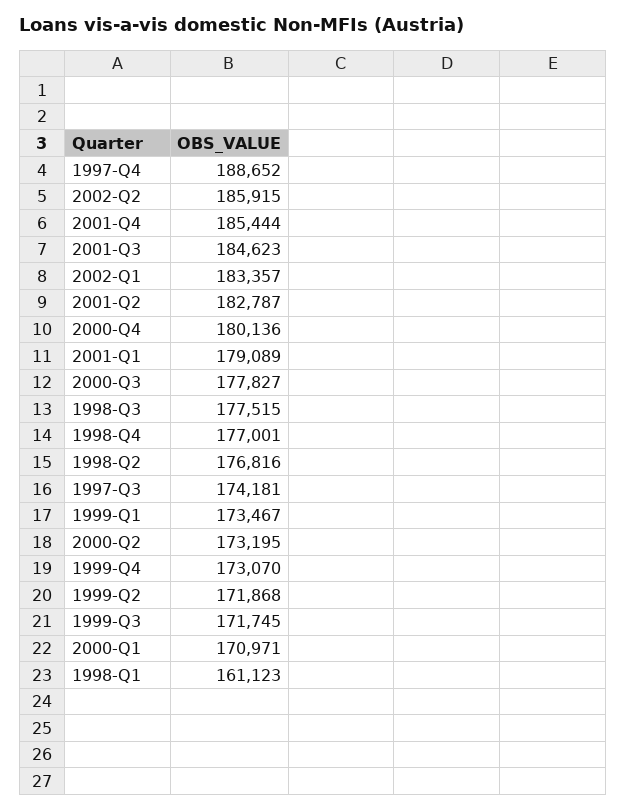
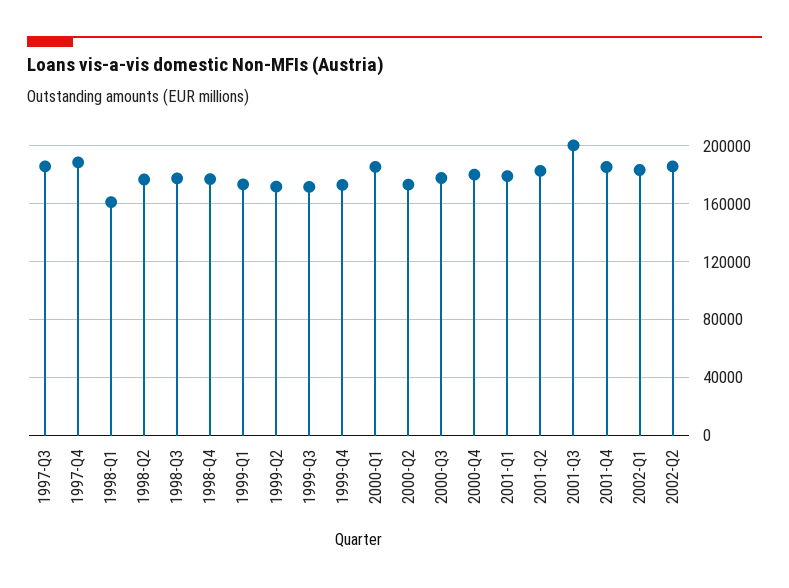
2001-Q3: 184623 -> 200000
1997-Q3: 174181 -> 185000
2000-Q1: 170971 -> 185000

